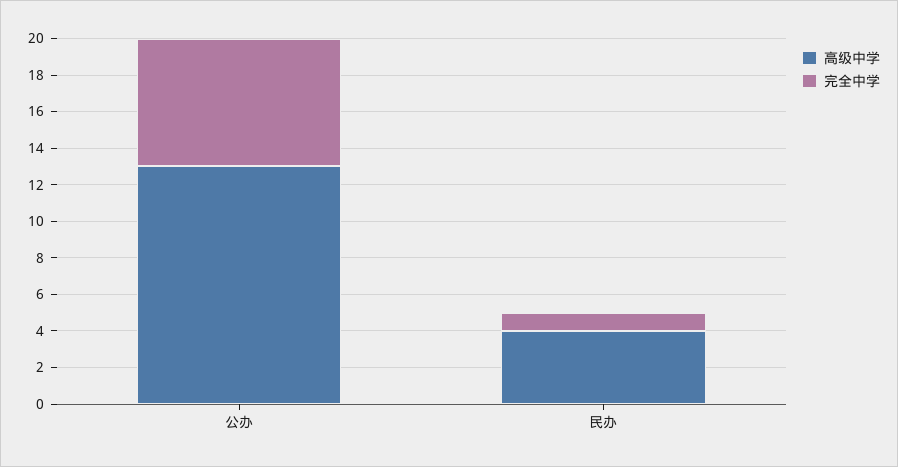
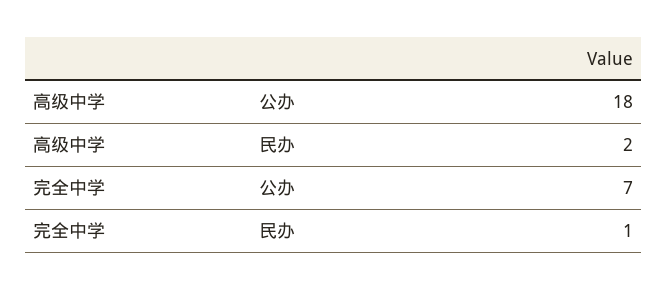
高级中学, 公办: 13 -> 18
高级中学, 民办: 4 -> 2

